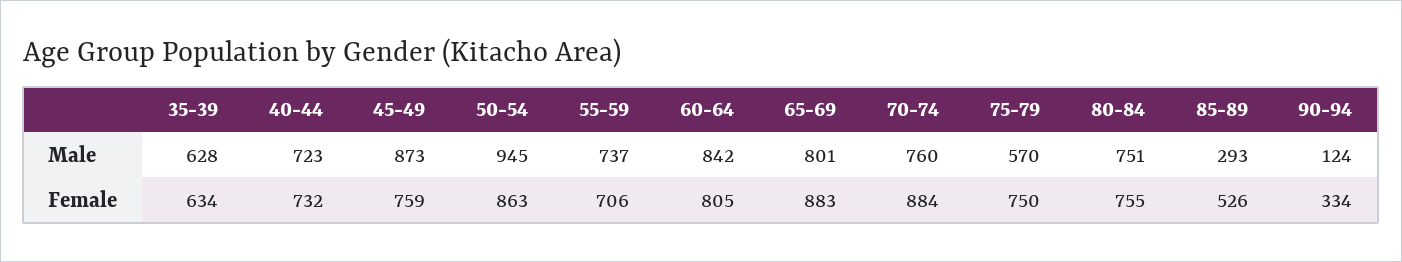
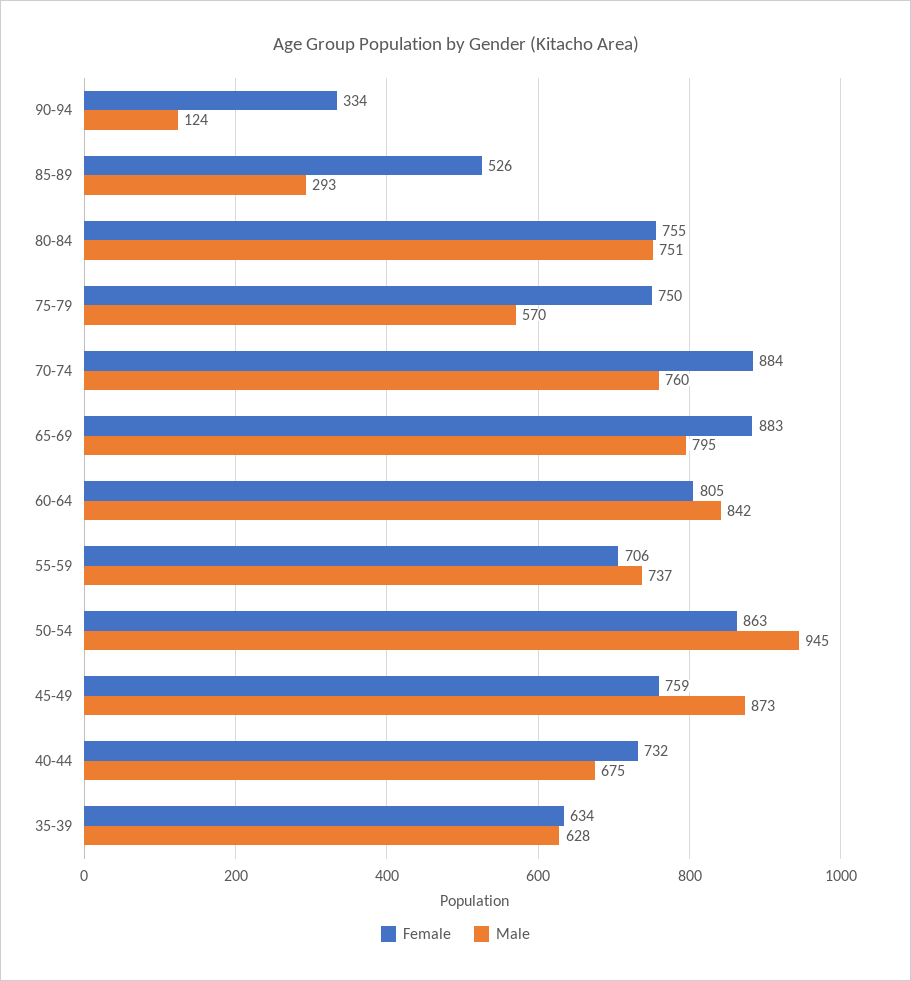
Male, 40-44: 723 -> 675
Male, 65-69: 801 -> 795

